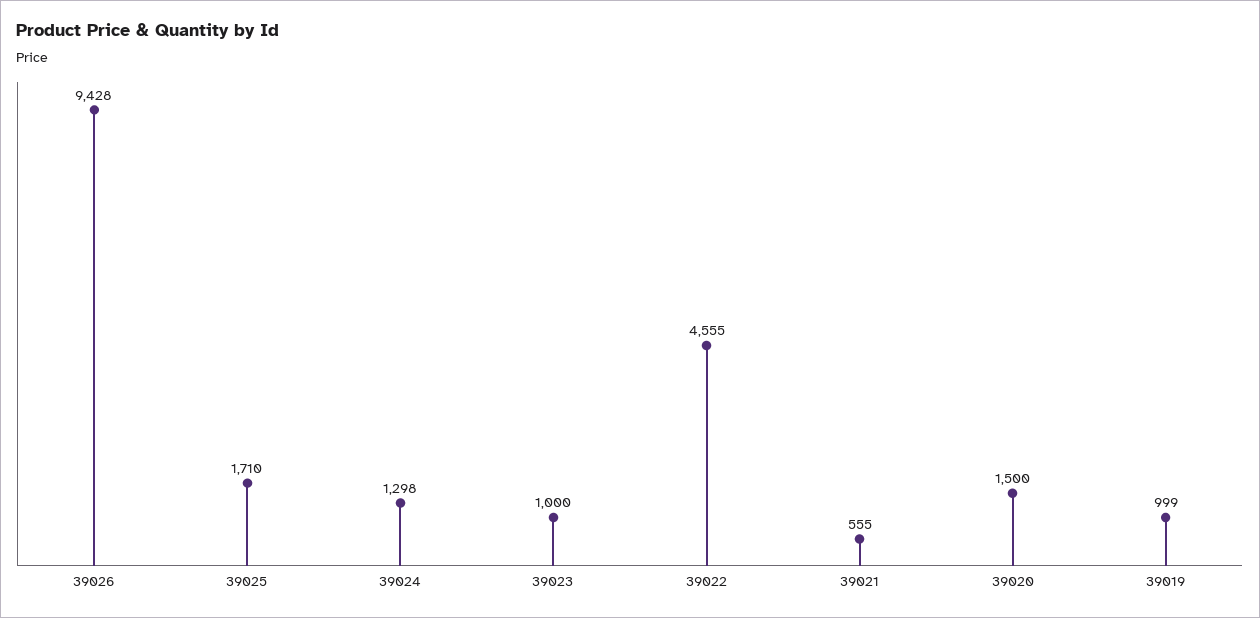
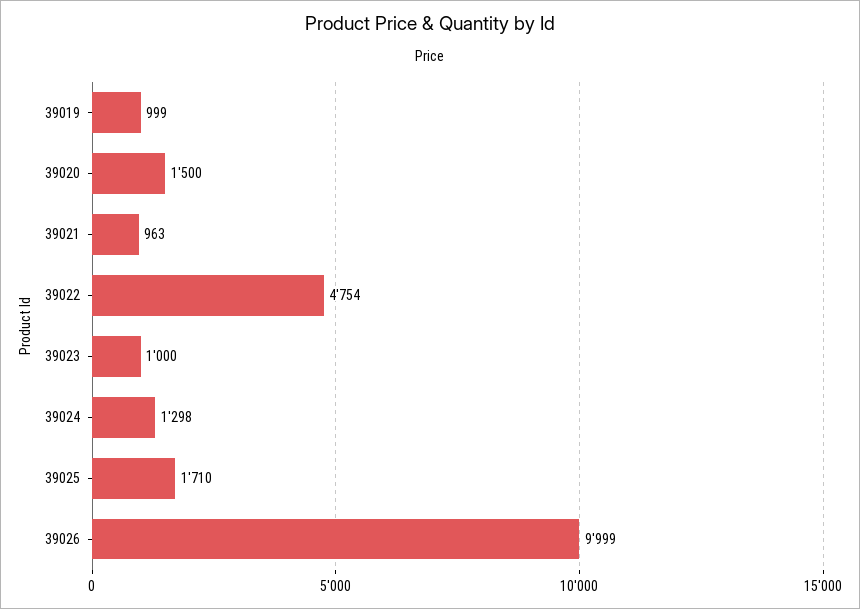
39026: 9428 -> 9999
39022: 4555 -> 4754
39021: 555 -> 963

